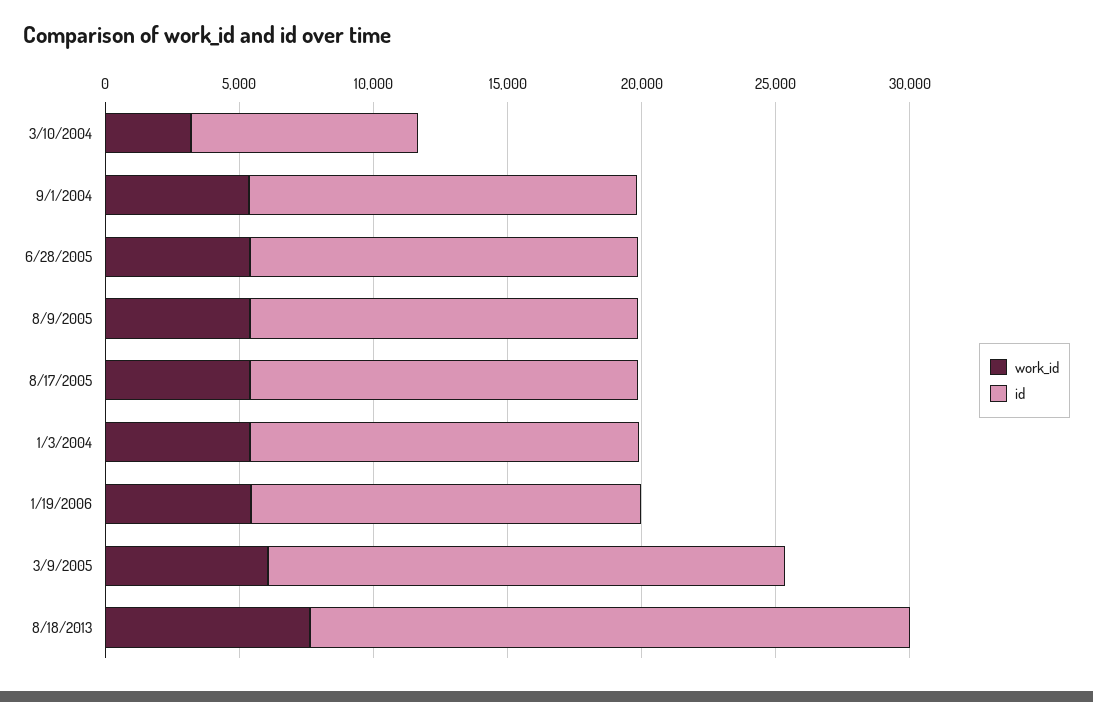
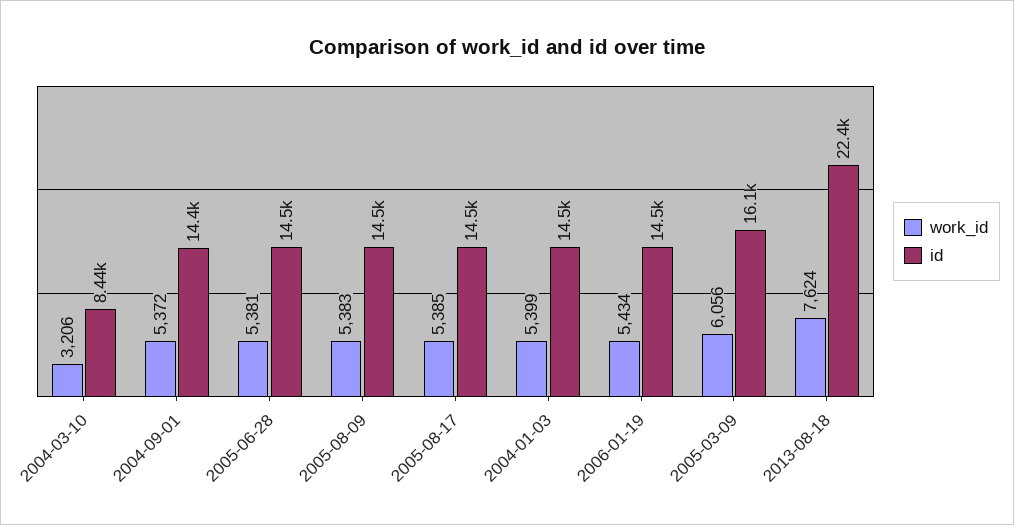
id, 3/9/2005: 19000 -> 16100

